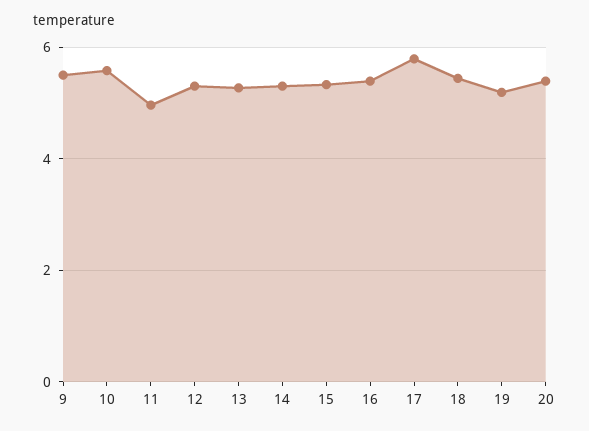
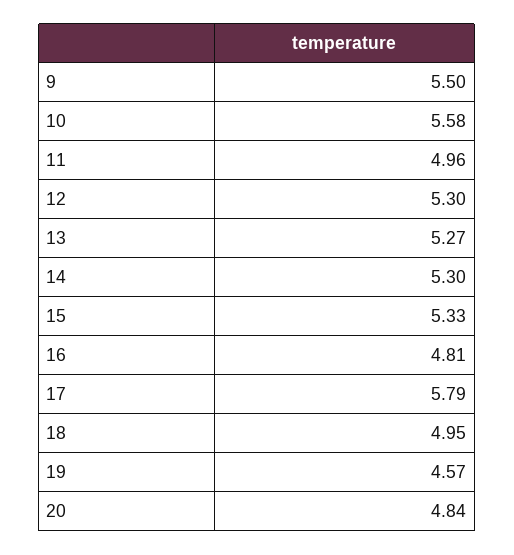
16: 5.4 -> 4.81
18: 5.4 -> 4.95
19: 5.2 -> 4.57
20: 5.4 -> 4.84

